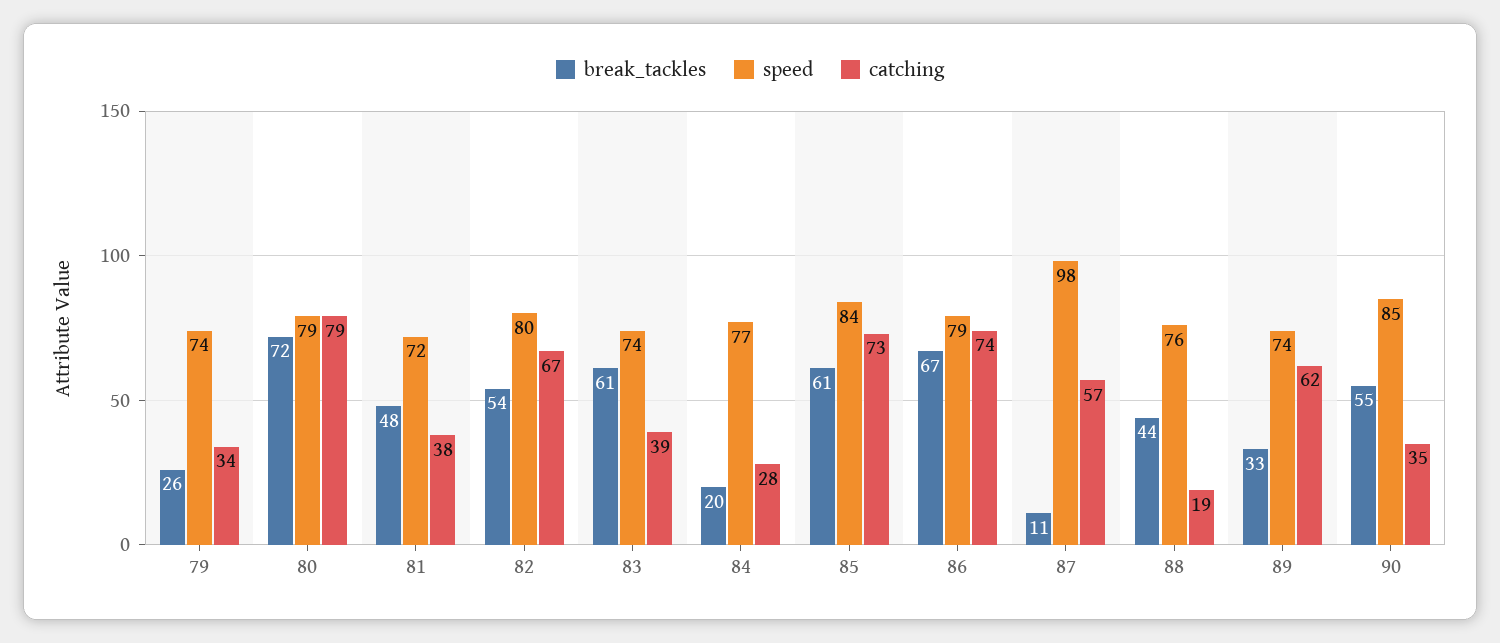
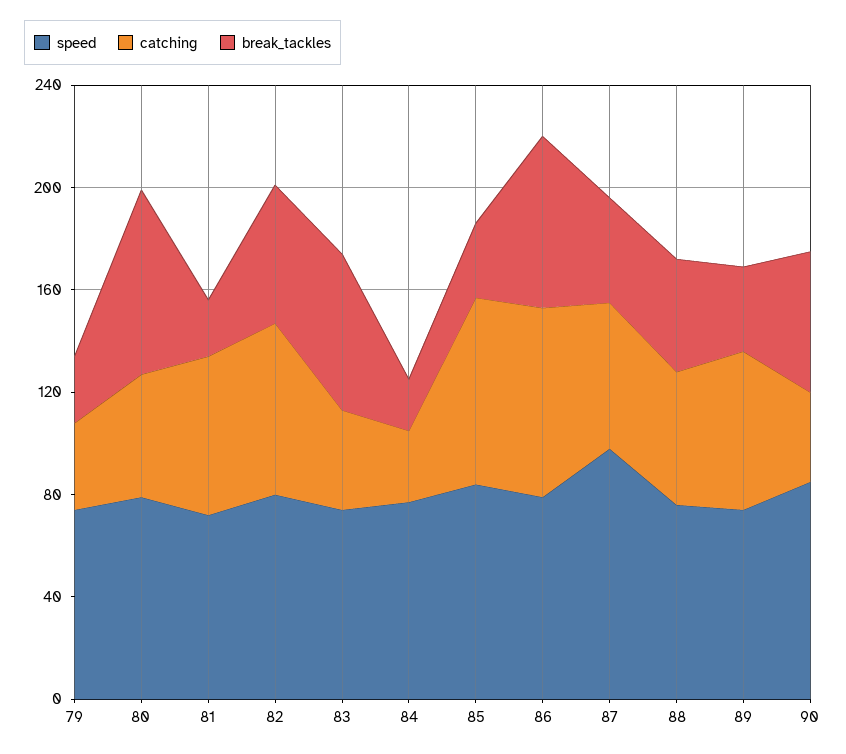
catching, 80: 79 -> 50
break_tackles, 81: 48 -> 20
catching, 81: 38 -> 60
break_tackles, 85: 61 -> 30
break_tackles, 87: 11 -> 40
catching, 88: 19 -> 50

